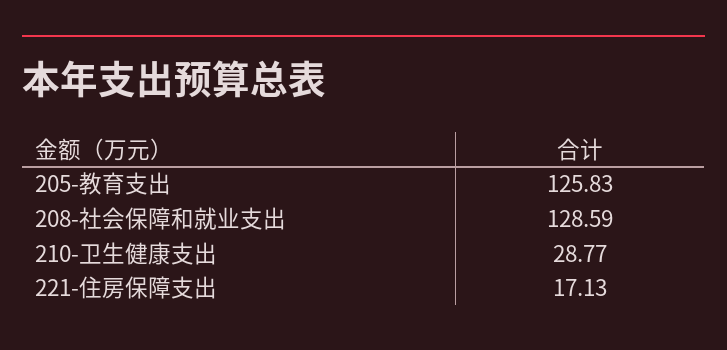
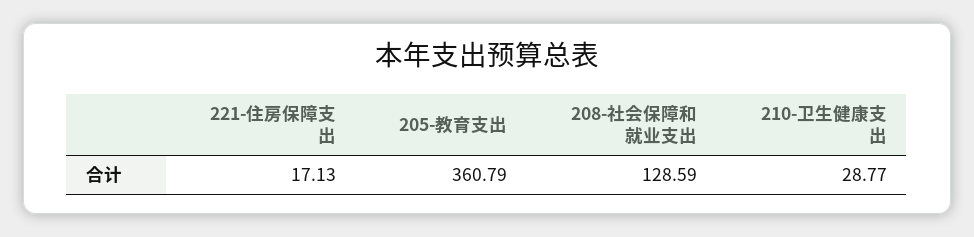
205-教育支出: 125.83 -> 360.79

